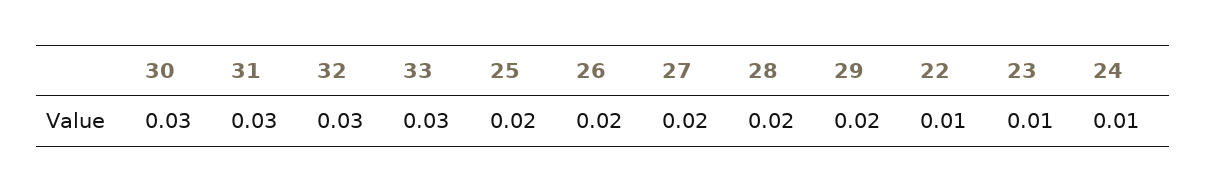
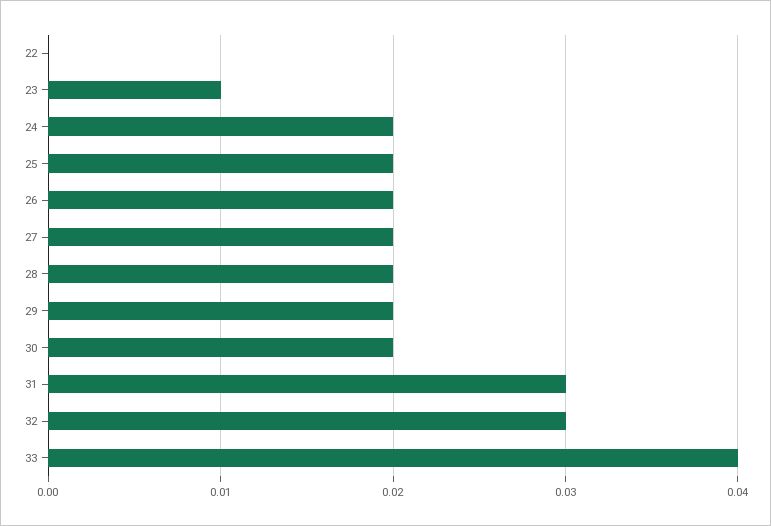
30: 0.03 -> 0.02
33: 0.03 -> 0.04
22: 0.01 -> 0
24: 0.01 -> 0.02

